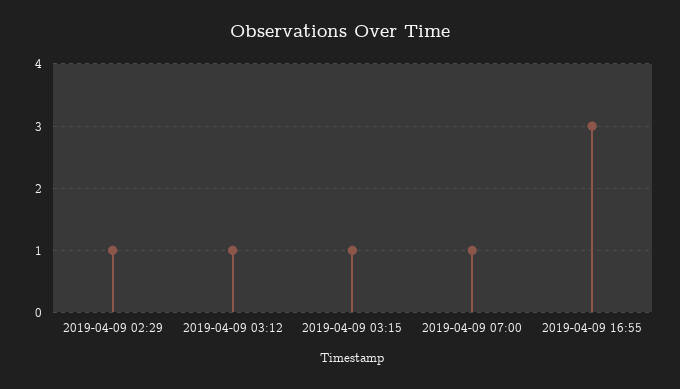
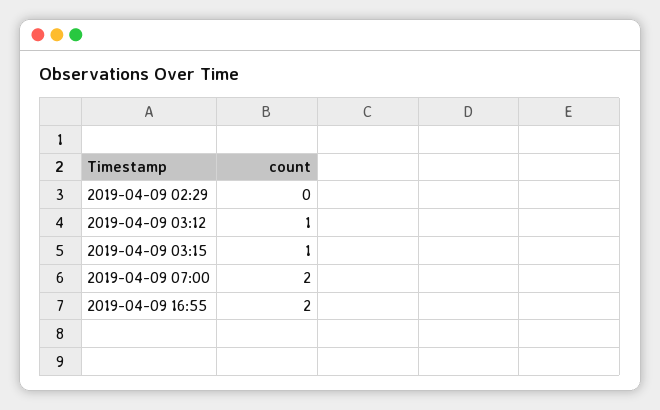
2019-04-09 02:29: 1 -> 0
2019-04-09 07:00: 1 -> 2
2019-04-09 16:55: 3 -> 2

